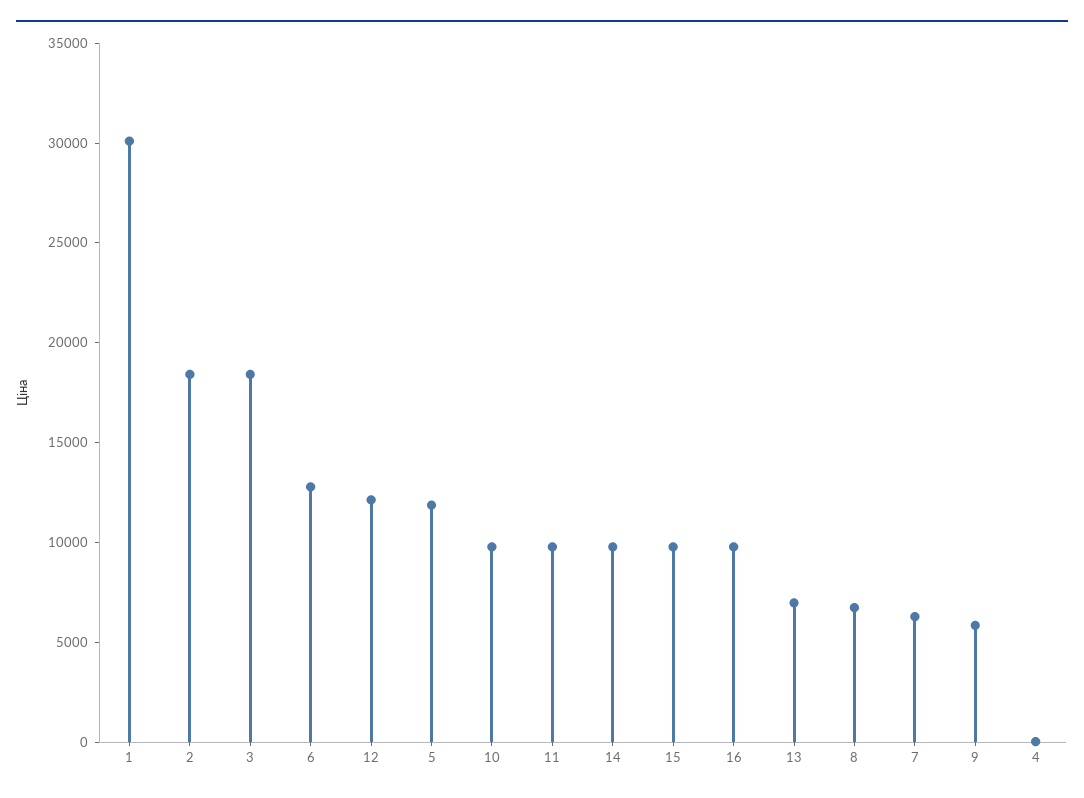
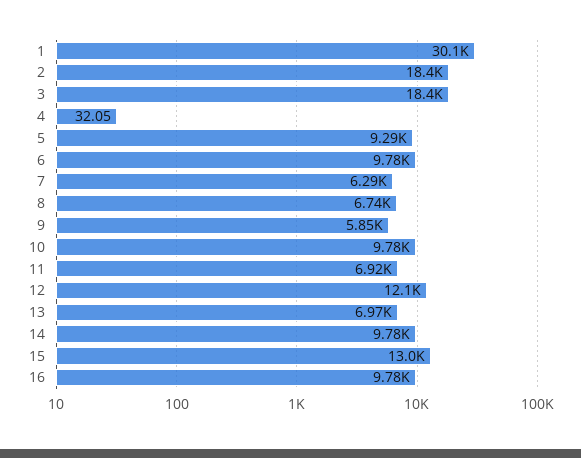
6: 13000 -> 9780
5: 12000 -> 9290
11: 10000 -> 6920
15: 10000 -> 13000

